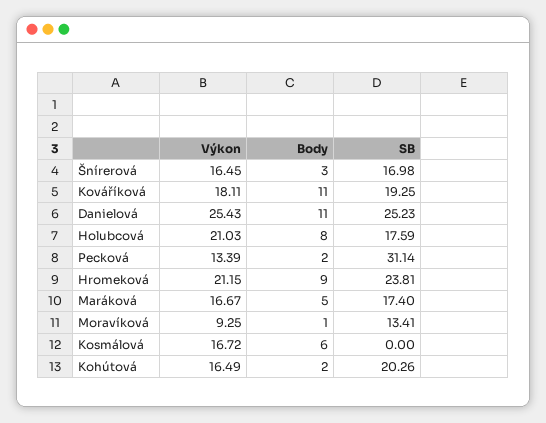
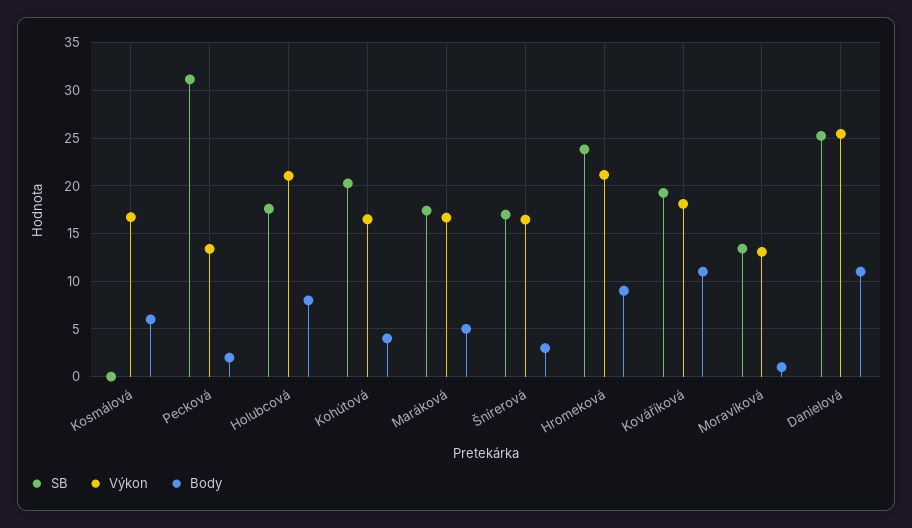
Výkon, Moravíková: 9.25 -> 13
Body, Kohútová: 2 -> 4

